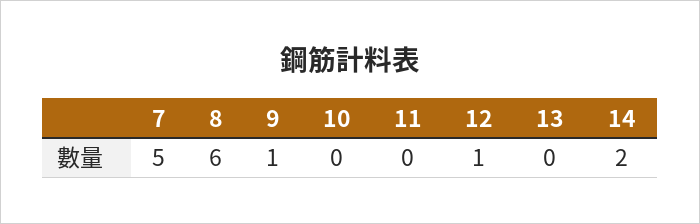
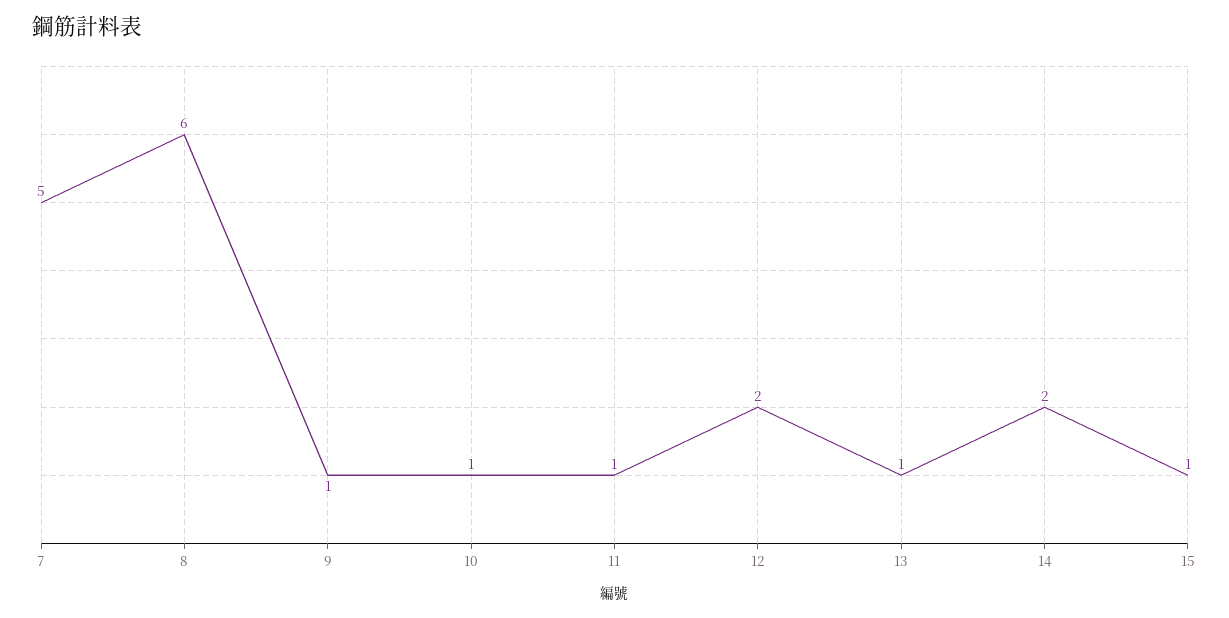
10: 0 -> 1
11: 0 -> 1
12: 1 -> 2
13: 0 -> 1
15: none -> 1

